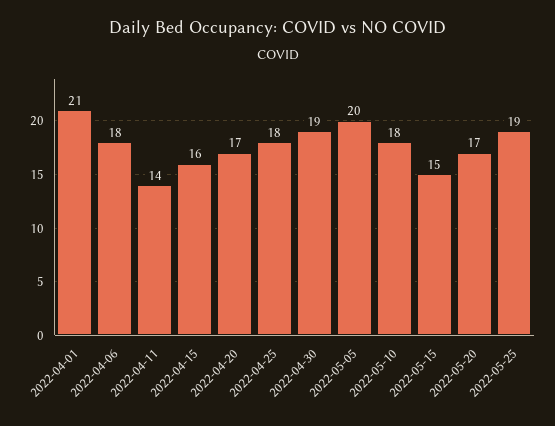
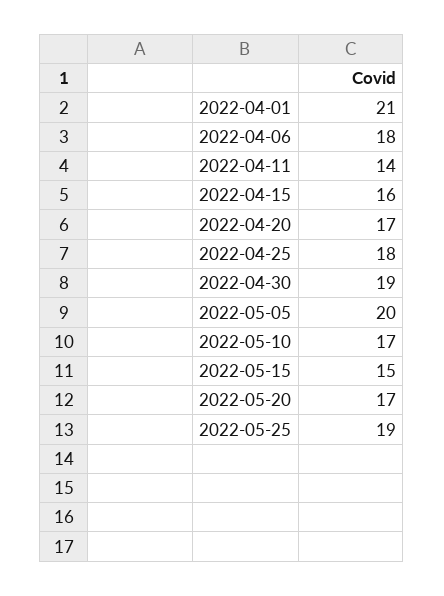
2022-05-10: 18 -> 17

